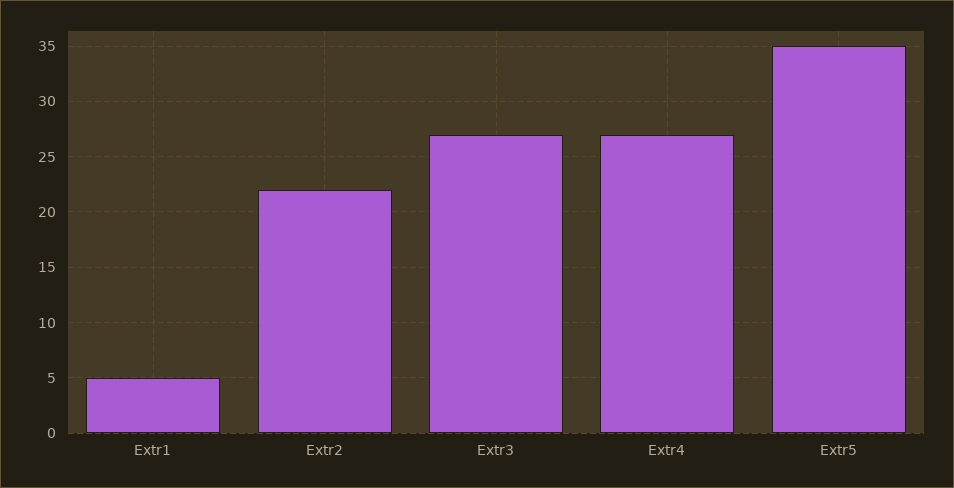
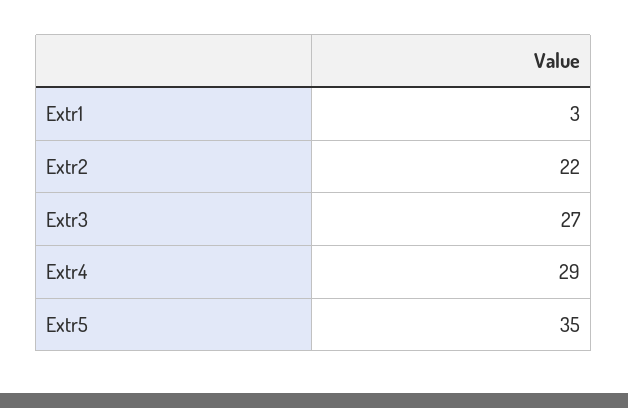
Extr1: 5 -> 3
Extr4: 27 -> 29

